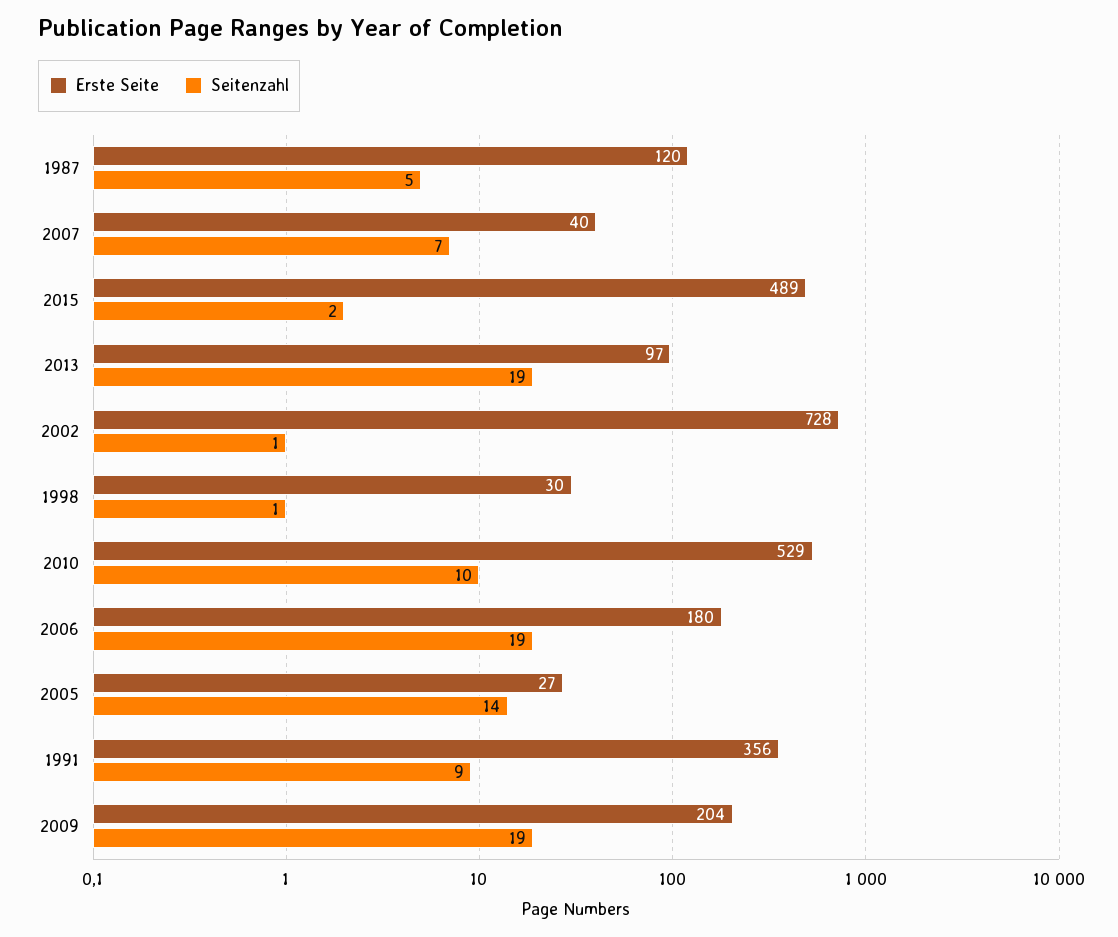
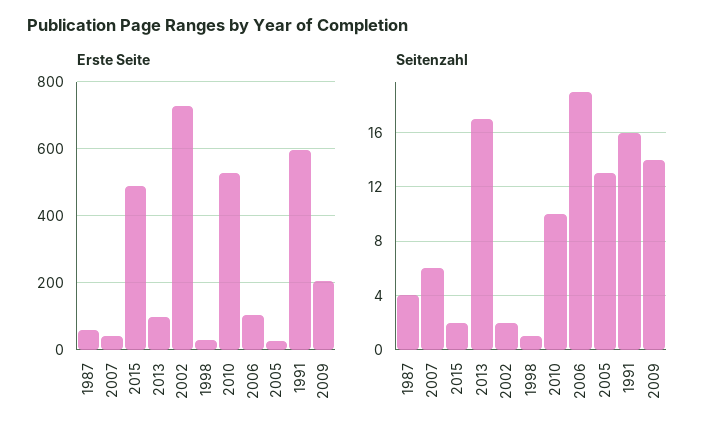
Erste Seite, 1987: 120 -> 60
Seitenzahl, 1987: 5 -> 4
Seitenzahl, 2007: 7 -> 6
Seitenzahl, 2013: 19 -> 17
Seitenzahl, 2002: 1 -> 2
Erste Seite, 2006: 180 -> 100
Seitenzahl, 2005: 14 -> 13
Erste Seite, 1991: 356 -> 600
Seitenzahl, 1991: 9 -> 16
Seitenzahl, 2009: 19 -> 14

